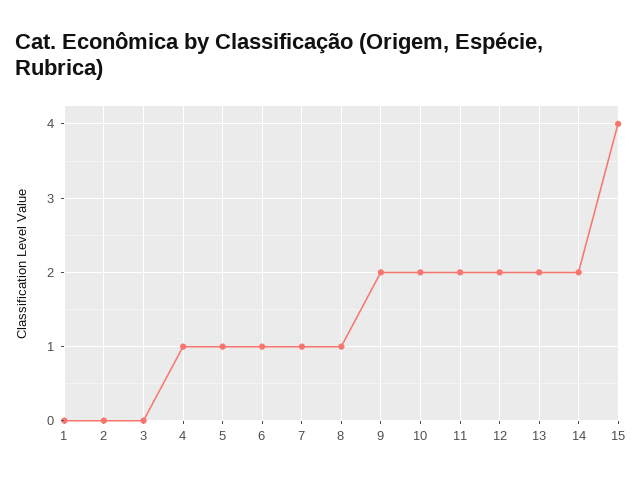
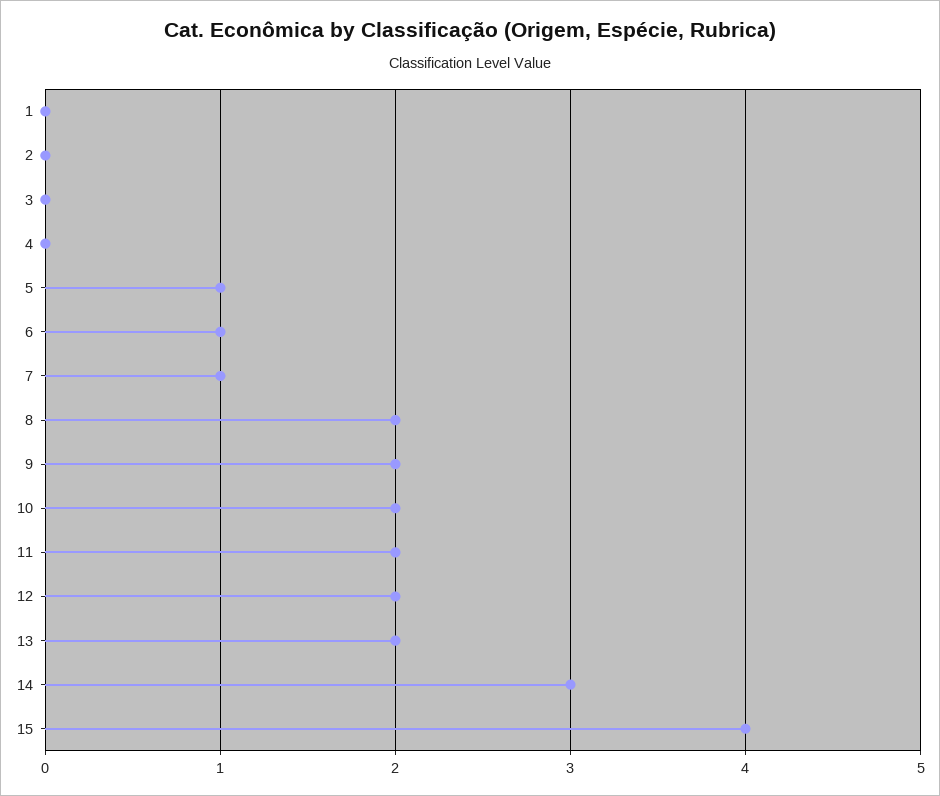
4: 1 -> 0
8: 1 -> 2
14: 2 -> 3

